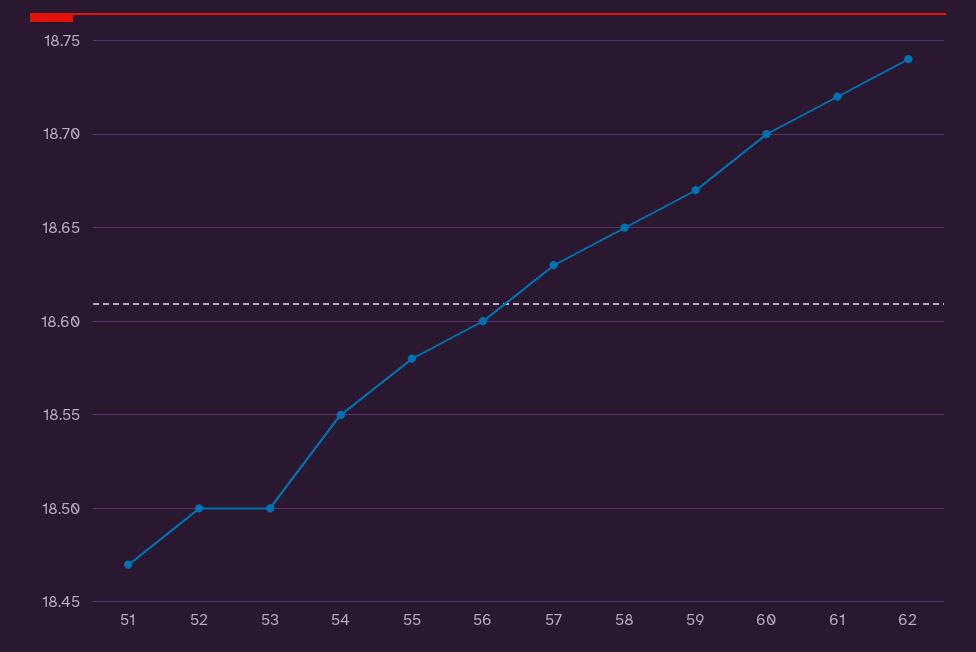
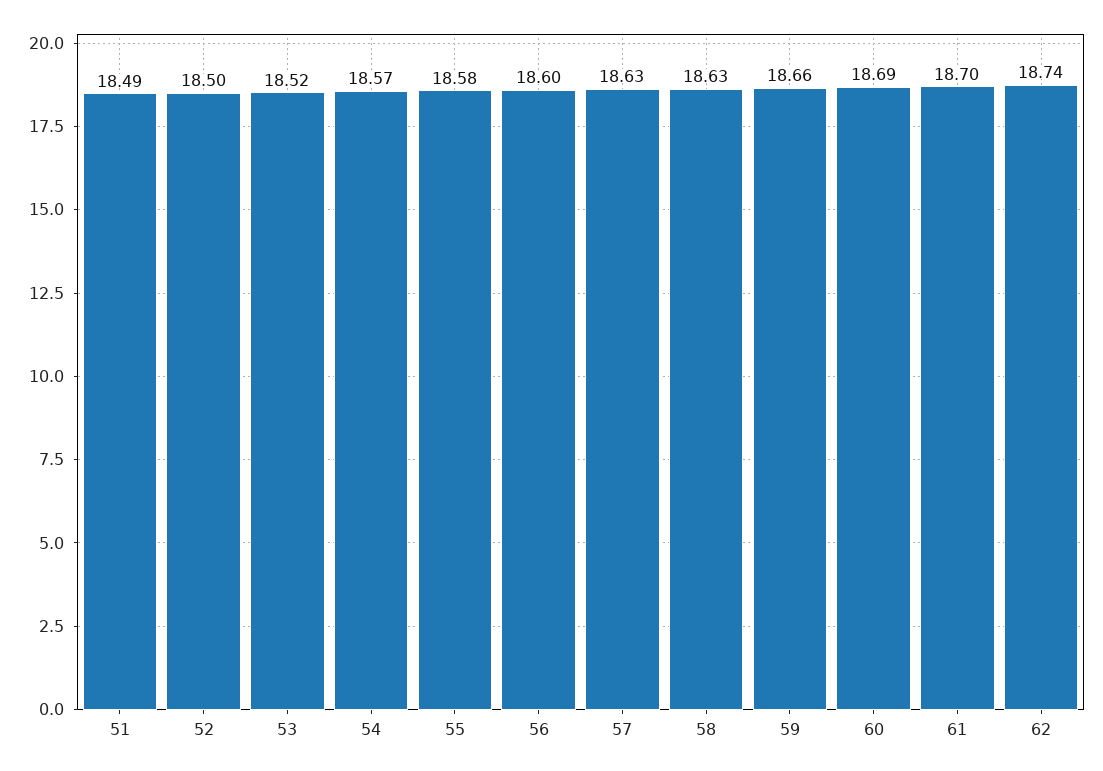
51: 18.47 -> 18.49
53: 18.5 -> 18.52
54: 18.55 -> 18.57
58: 18.65 -> 18.63
59: 18.67 -> 18.66
60: 18.7 -> 18.69
61: 18.72 -> 18.7

